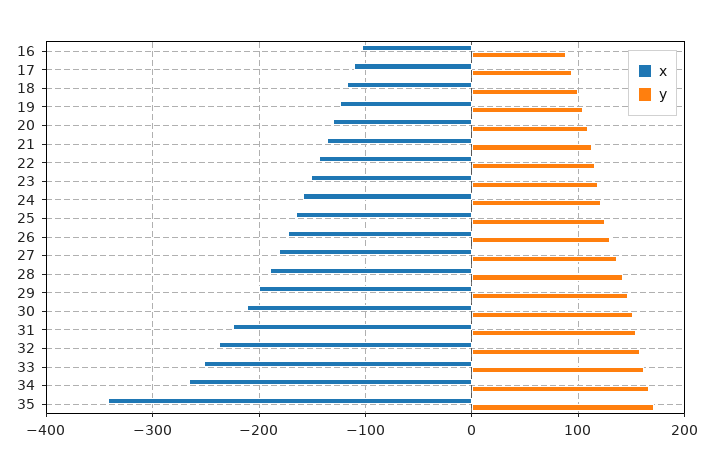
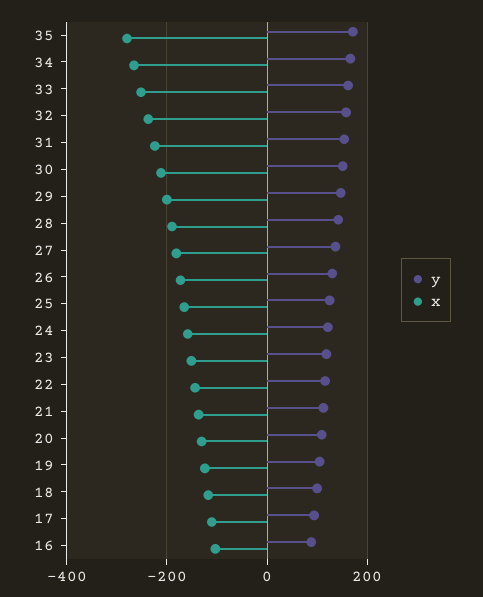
x, 35: -340 -> -280

